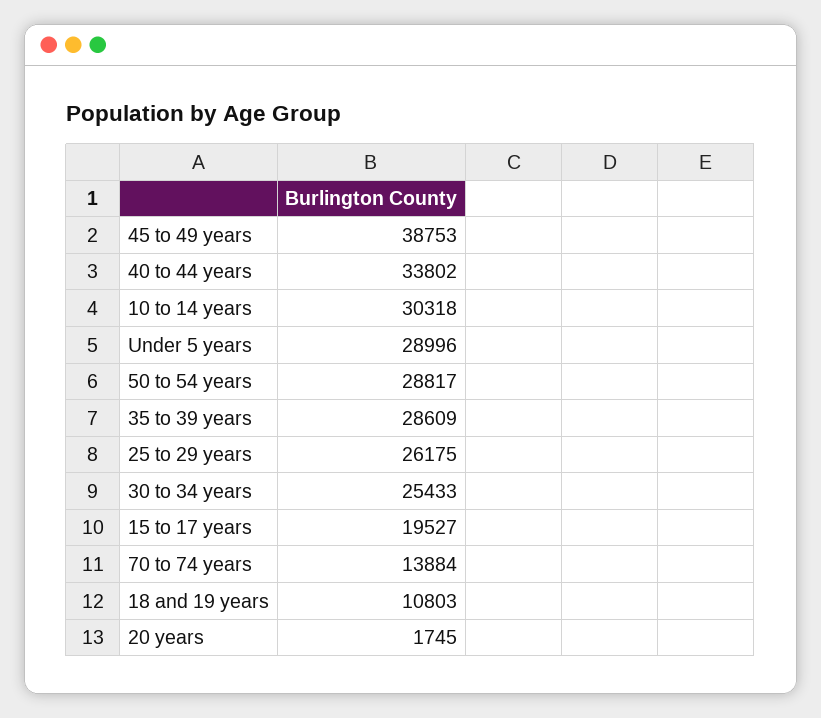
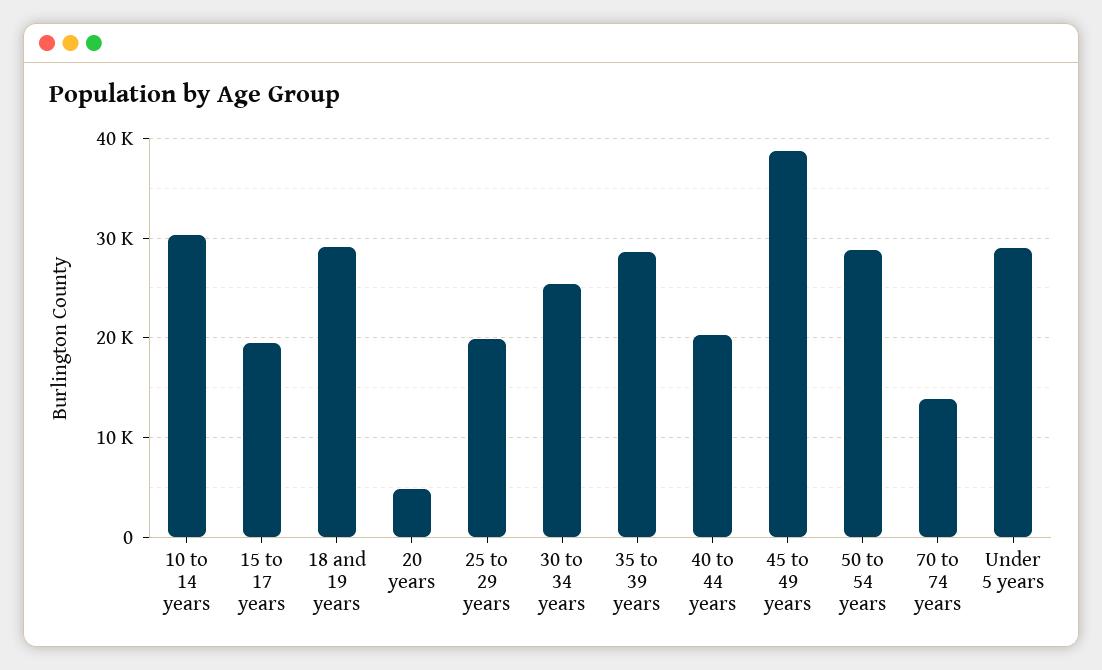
40 to 44 years: 33802 -> 20000
25 to 29 years: 26175 -> 20000
18 and 19 years: 10803 -> 29000
20 years: 1745 -> 5000

